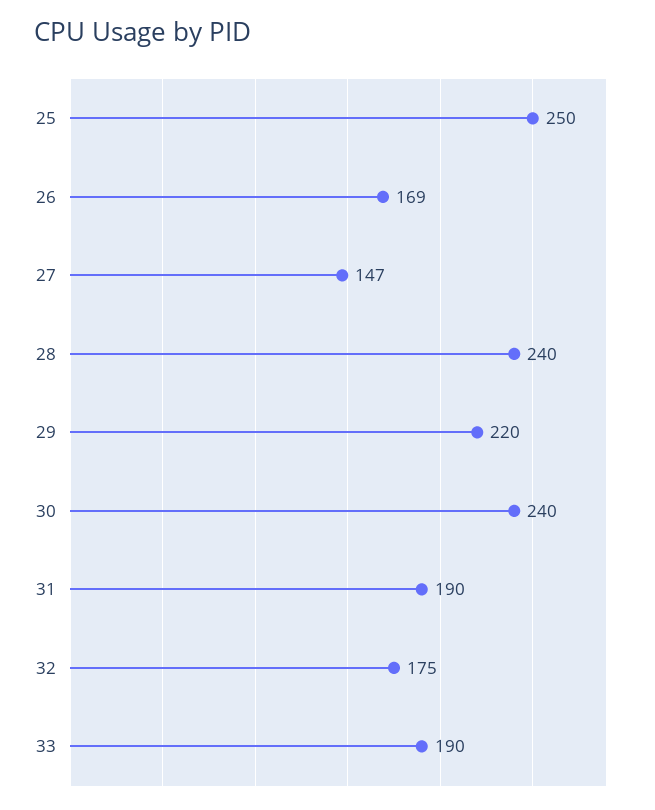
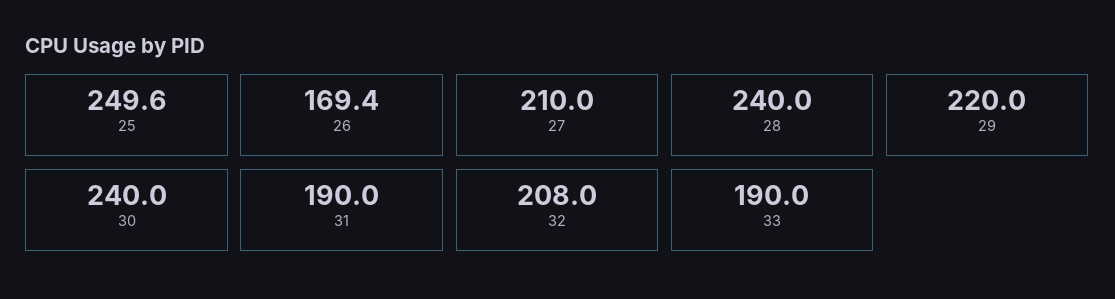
27: 147 -> 210
32: 175 -> 208

